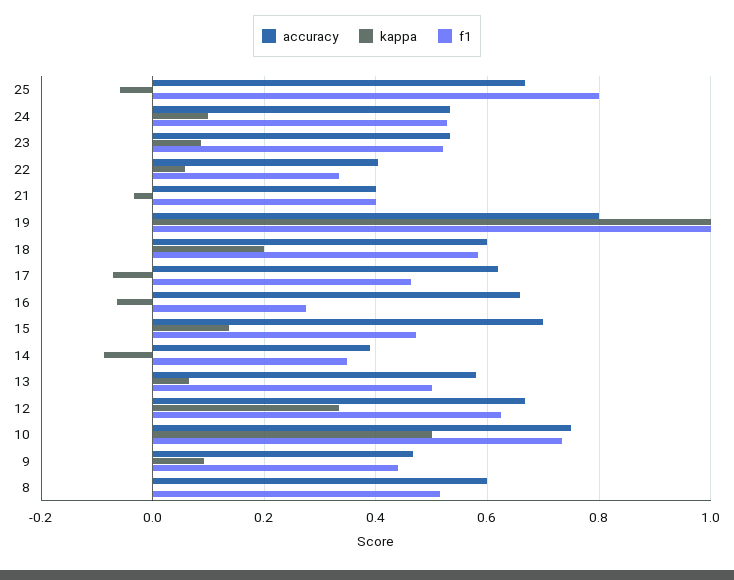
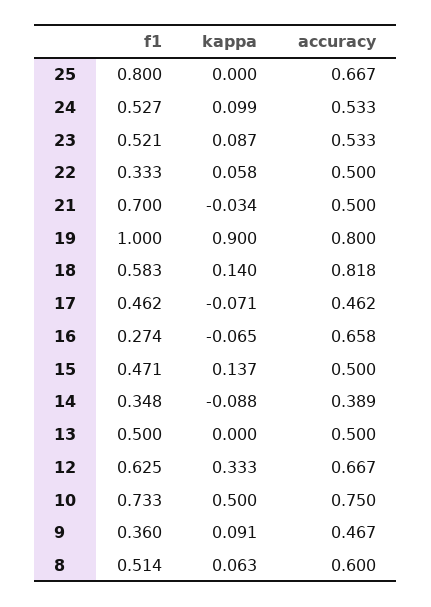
kappa, 25: -0.06 -> 0
accuracy, 22: 0.4 -> 0.5
accuracy, 21: 0.4 -> 0.5
f1, 21: 0.4 -> 0.7
kappa, 19: 1 -> 0.9
accuracy, 18: 0.6 -> 0.818
kappa, 18: 0.2 -> 0.14
accuracy, 17: 0.62 -> 0.462
accuracy, 15: 0.7 -> 0.5
accuracy, 13: 0.58 -> 0.5
kappa, 13: 0.06 -> 0
f1, 9: 0.44 -> 0.36
kappa, 8: 0 -> 0.063

